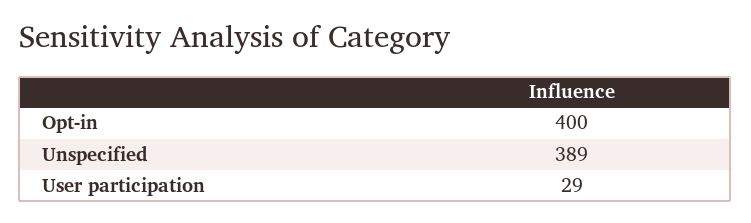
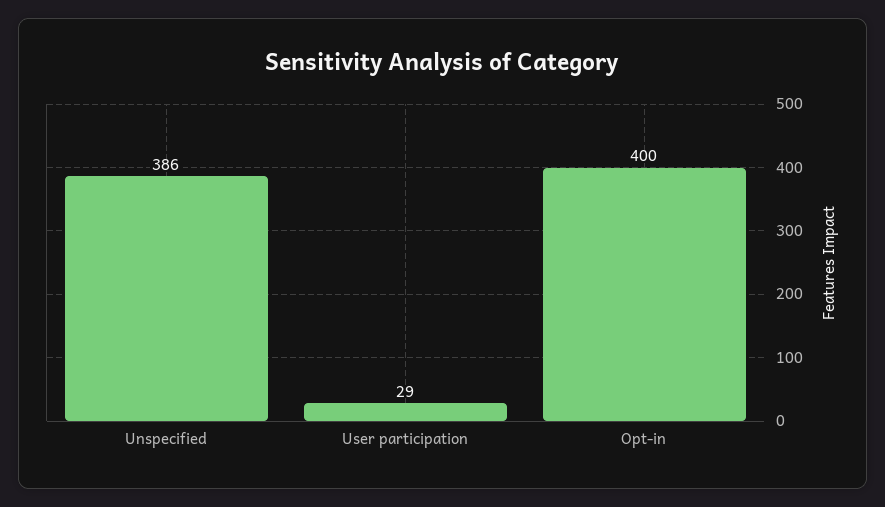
Unspecified: 389 -> 386

